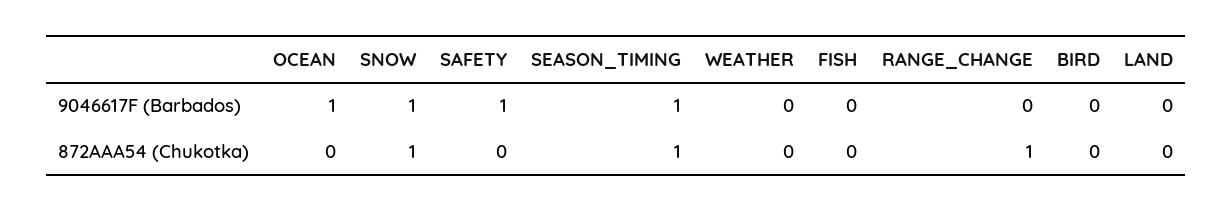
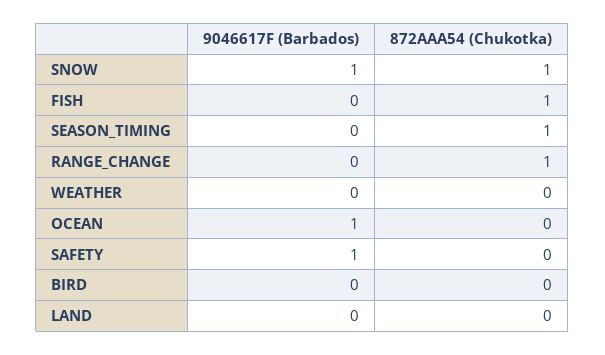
SEASON_TIMING, 9046617F (Barbados): 1 -> 0
FISH, 872AAA54 (Chukotka): 0 -> 1

